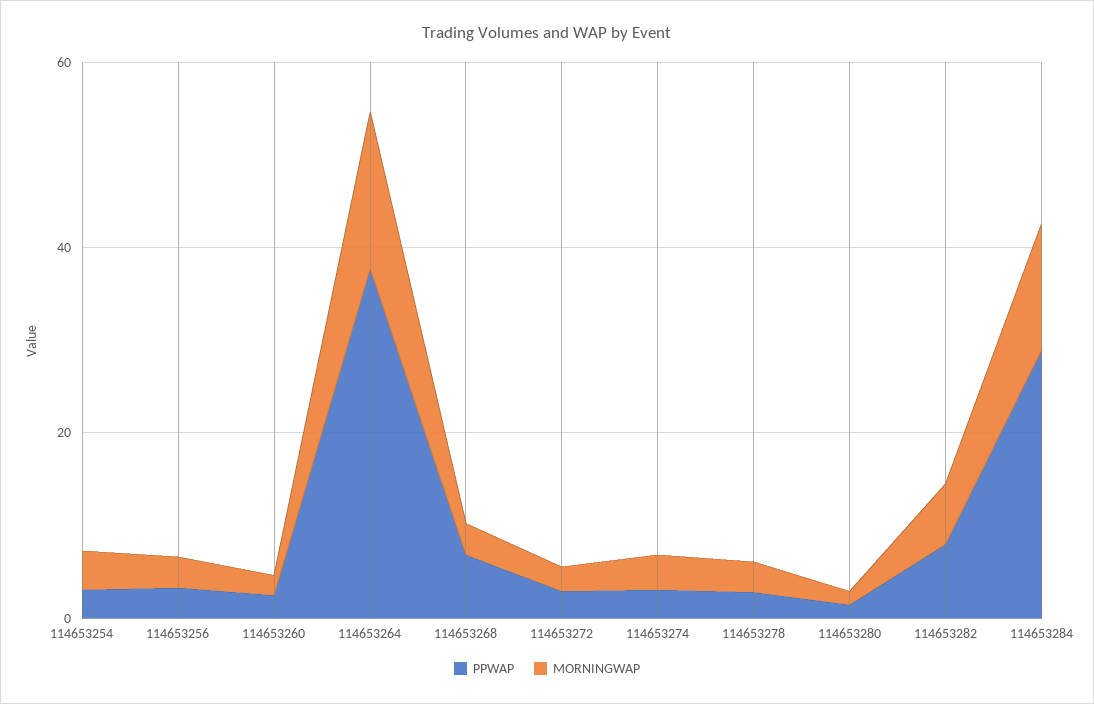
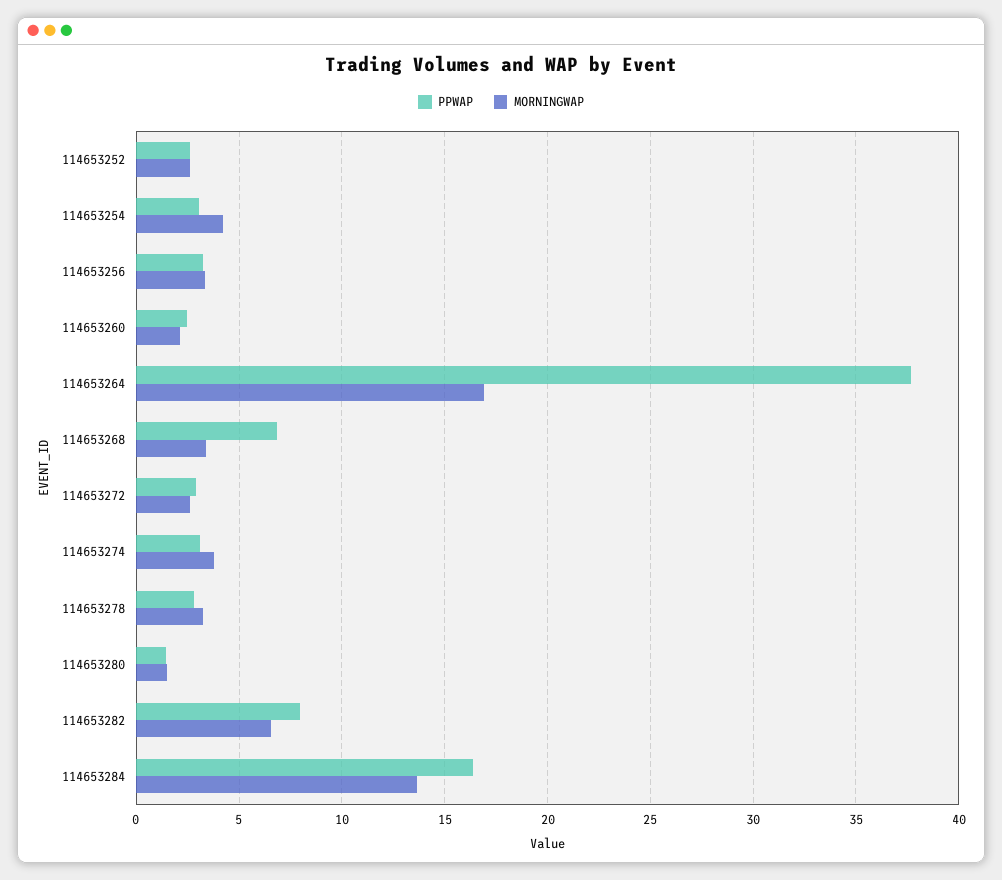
PPWAP, 114653284: 30 -> 16.5
PPWAP, 114653252: none -> 2.5
MORNINGWAP, 114653252: none -> 2.5

